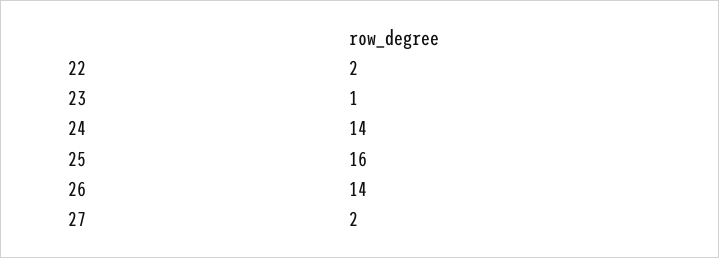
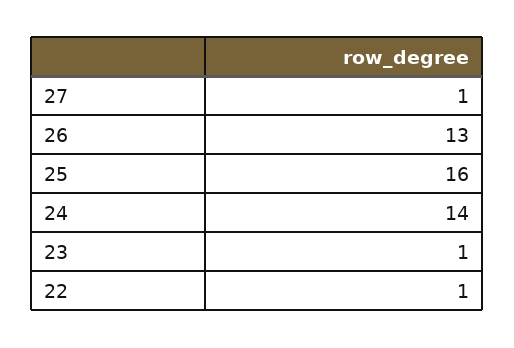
22: 2 -> 1
26: 14 -> 13
27: 2 -> 1

